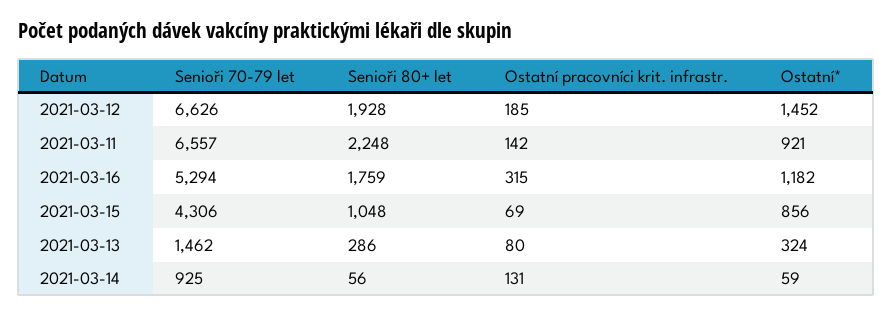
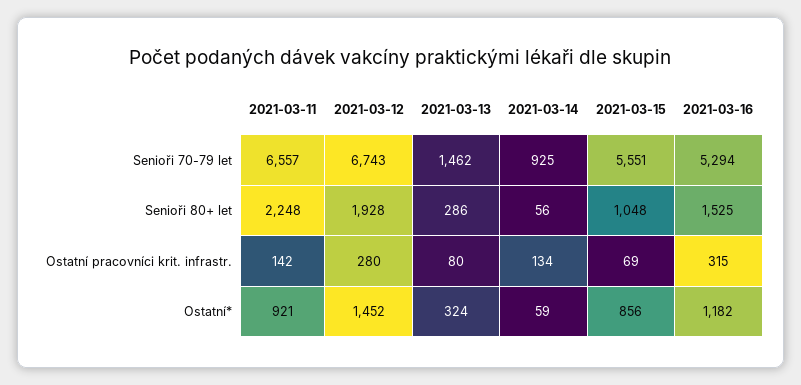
Senioři 70-79 let, 2021-03-12: 6626 -> 6743
Ostatní pracovníci krit. infrastr., 2021-03-12: 185 -> 280
Senioři 80+ let, 2021-03-16: 1759 -> 1525
Senioři 70-79 let, 2021-03-15: 4306 -> 5551
Ostatní pracovníci krit. infrastr., 2021-03-14: 131 -> 134

